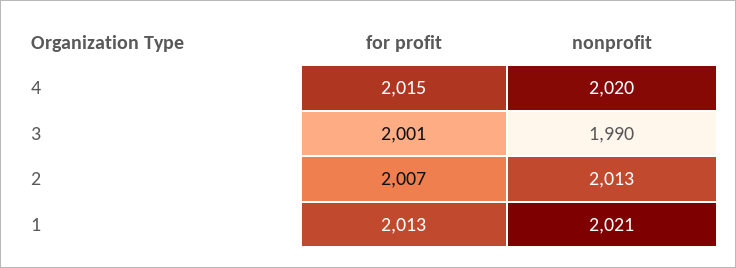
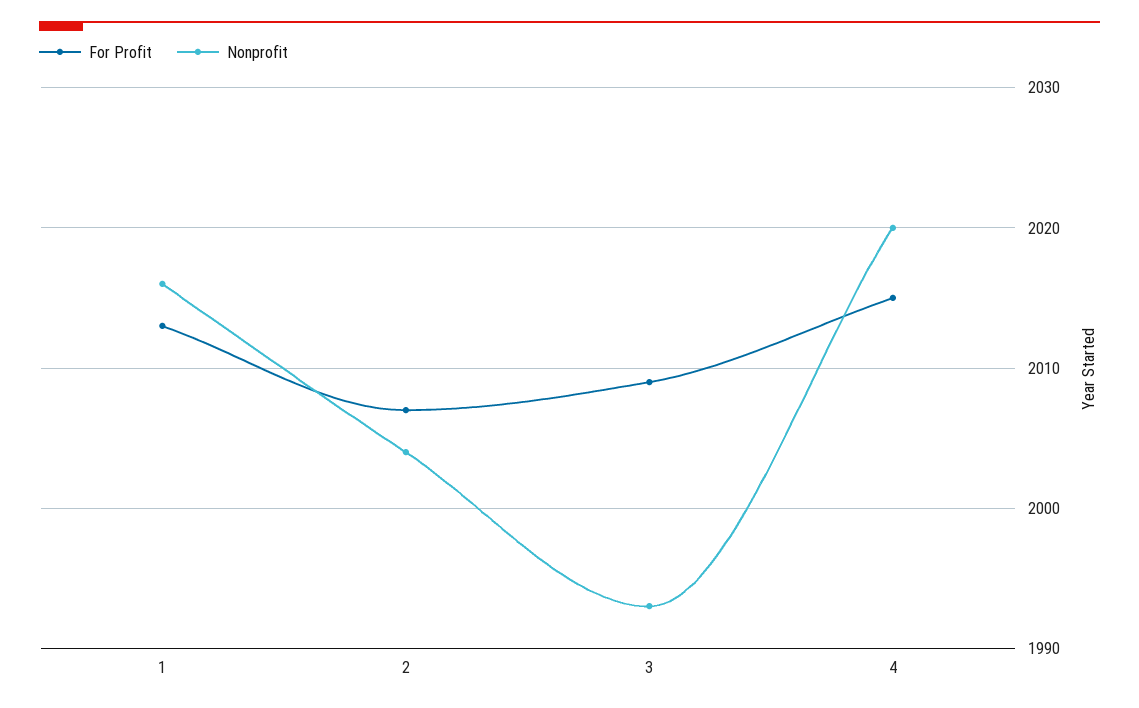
for profit, 3: 2001 -> 2009
nonprofit, 3: 1990 -> 1993
nonprofit, 2: 2013 -> 2004
nonprofit, 1: 2021 -> 2016

